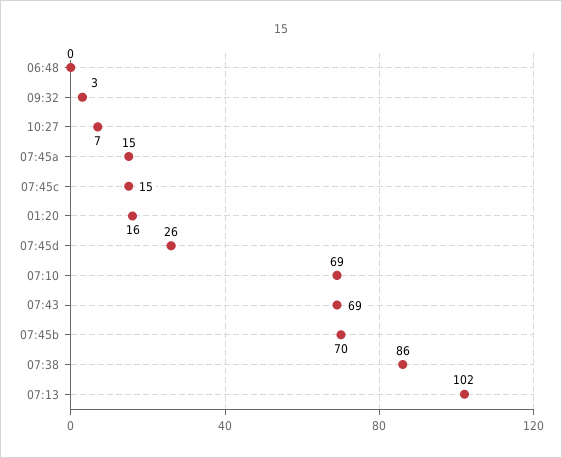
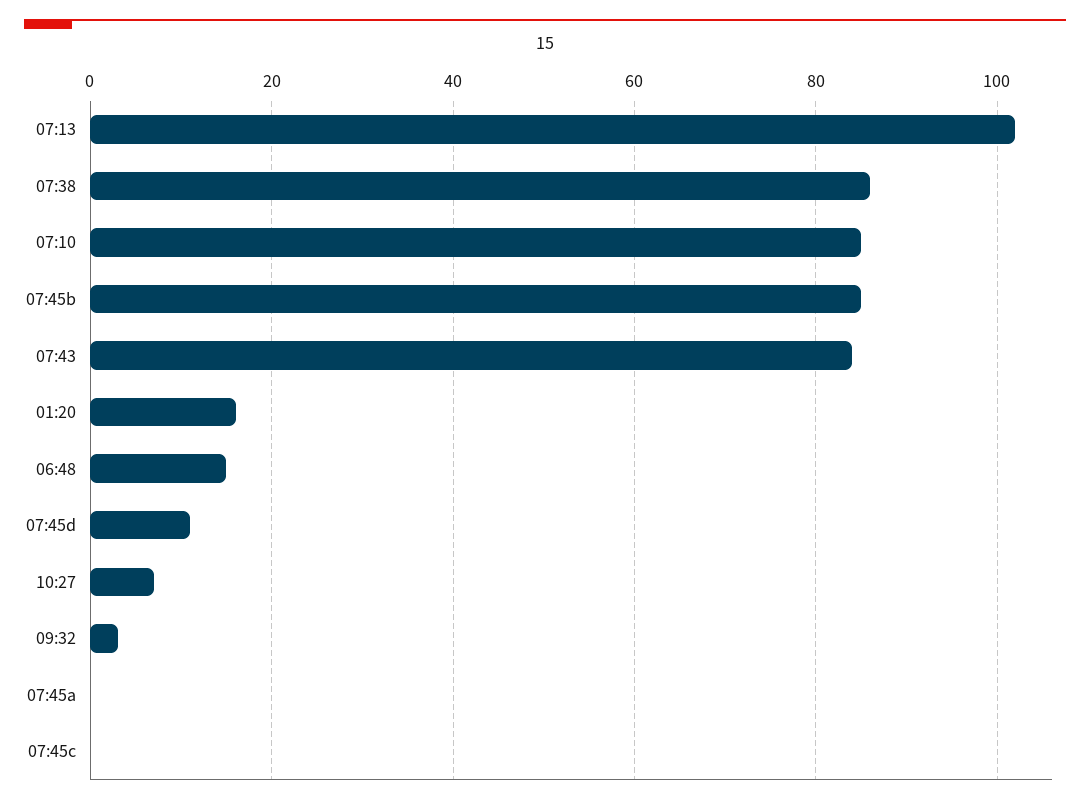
06:48: 0 -> 15
07:45a: 15 -> 0
07:45c: 15 -> 0
07:45d: 26 -> 10
07:10: 69 -> 85
07:43: 69 -> 85
07:45b: 70 -> 85

